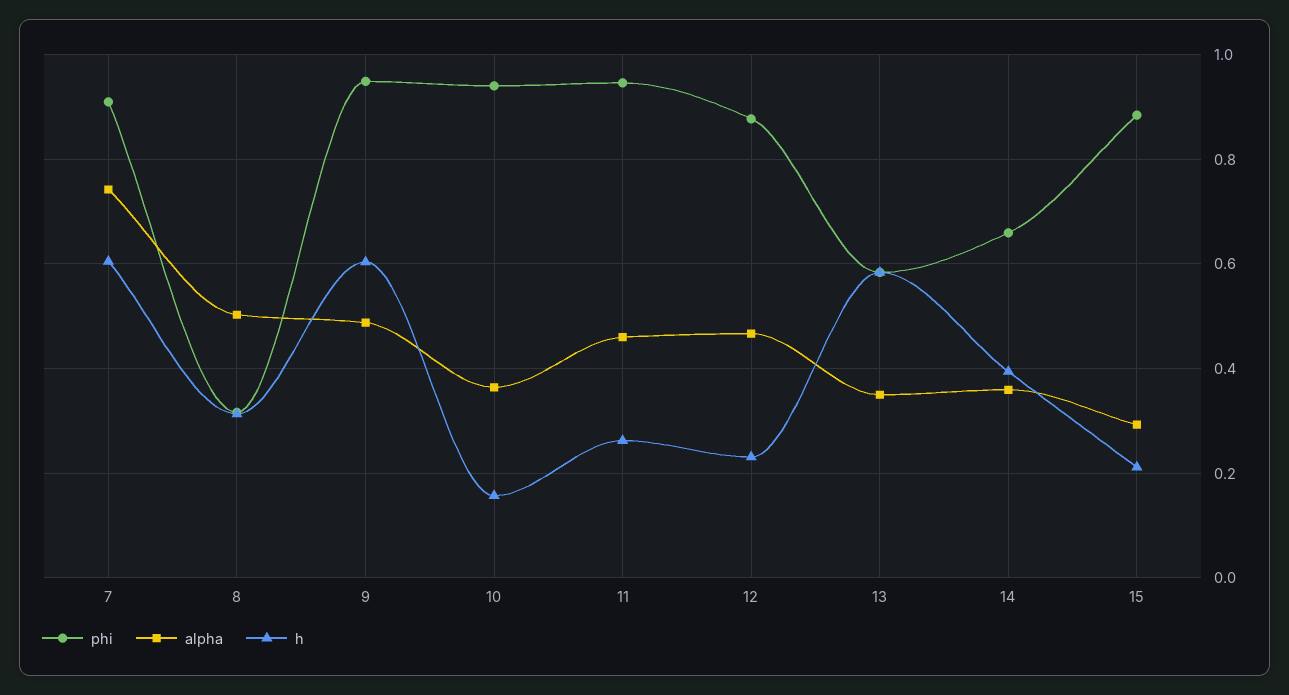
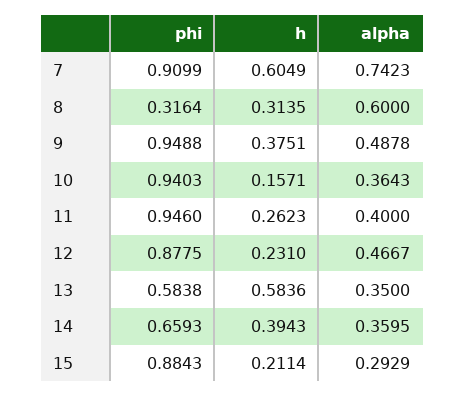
alpha, 8: 0.5 -> 0.6
h, 9: 0.6 -> 0.3751
alpha, 11: 0.46 -> 0.4

